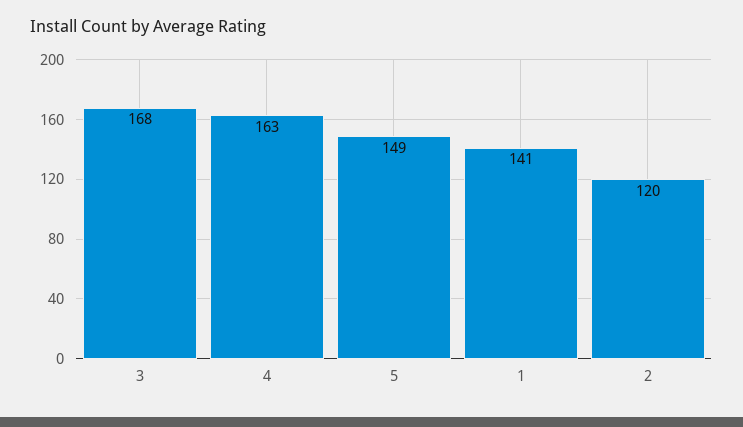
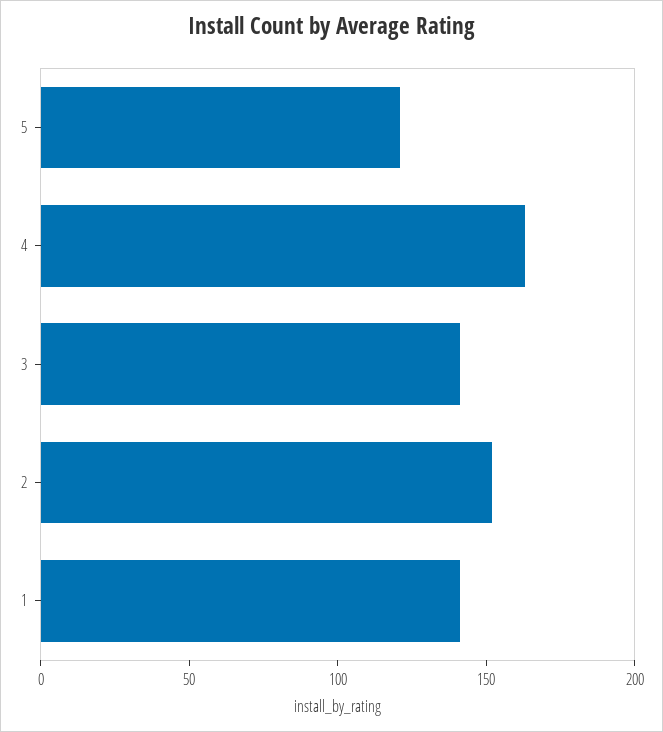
3: 168 -> 140
5: 149 -> 120
2: 120 -> 150

